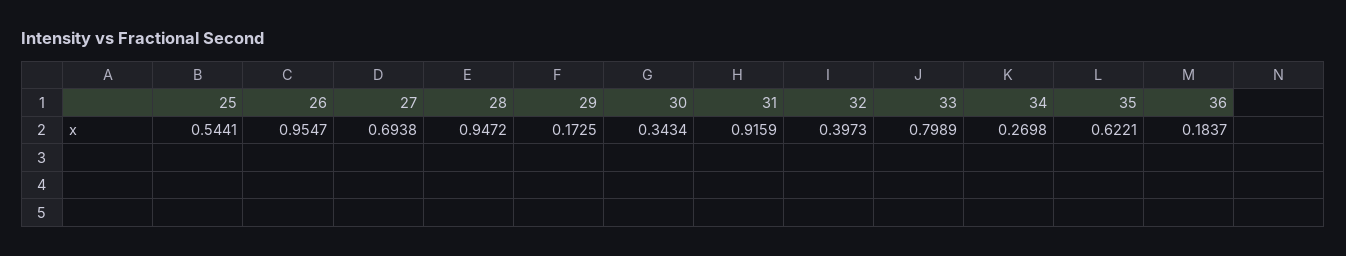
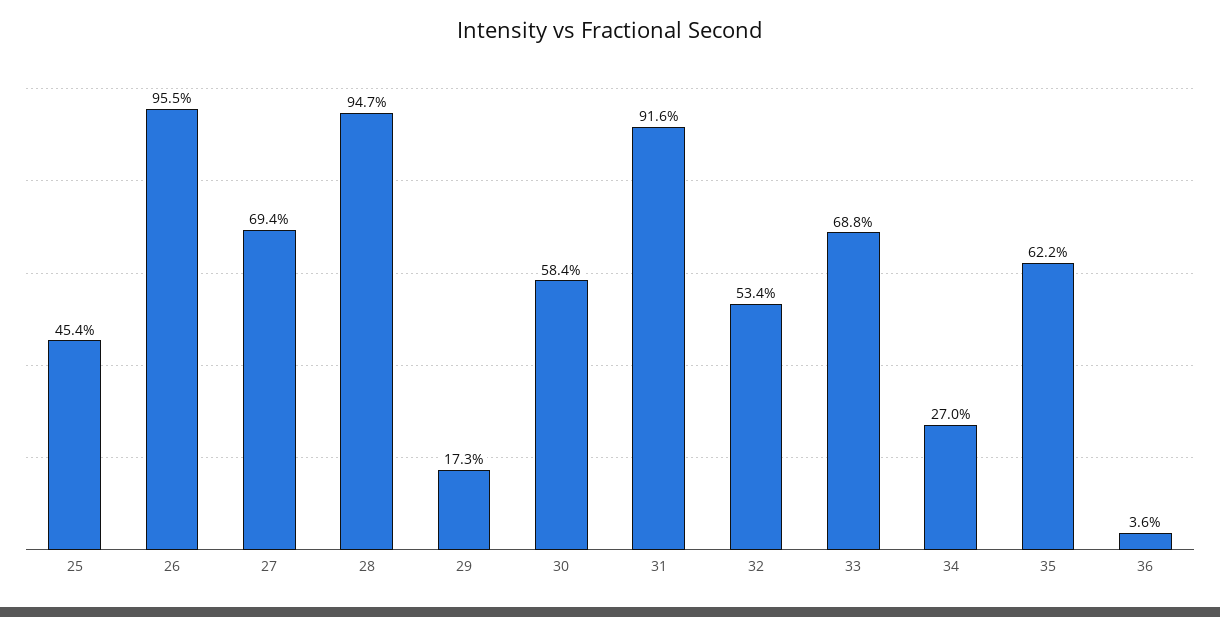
25: 0.5441 -> 0.454
30: 0.3434 -> 0.584
32: 0.3973 -> 0.534
33: 0.7989 -> 0.688
36: 0.1837 -> 0.036

